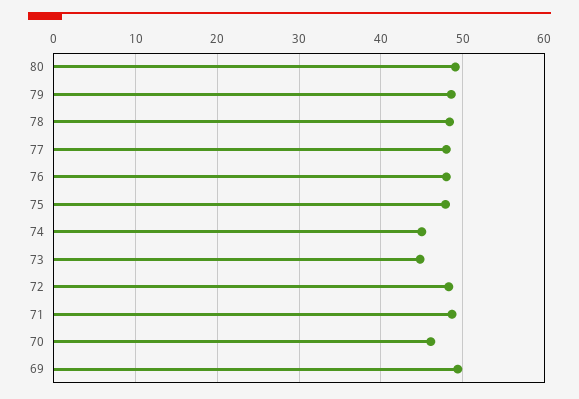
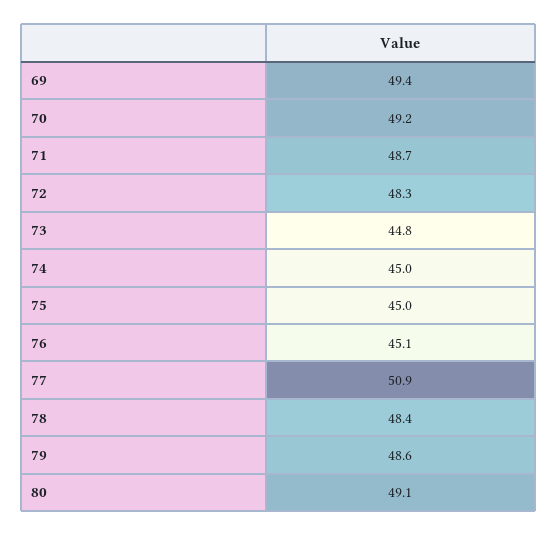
77: 48 -> 50.9
76: 48 -> 45.1
75: 48 -> 45
70: 46 -> 49.2

